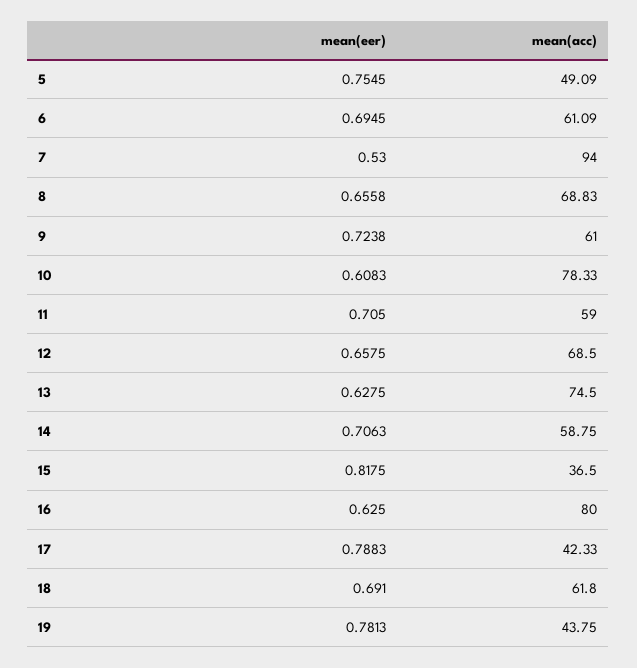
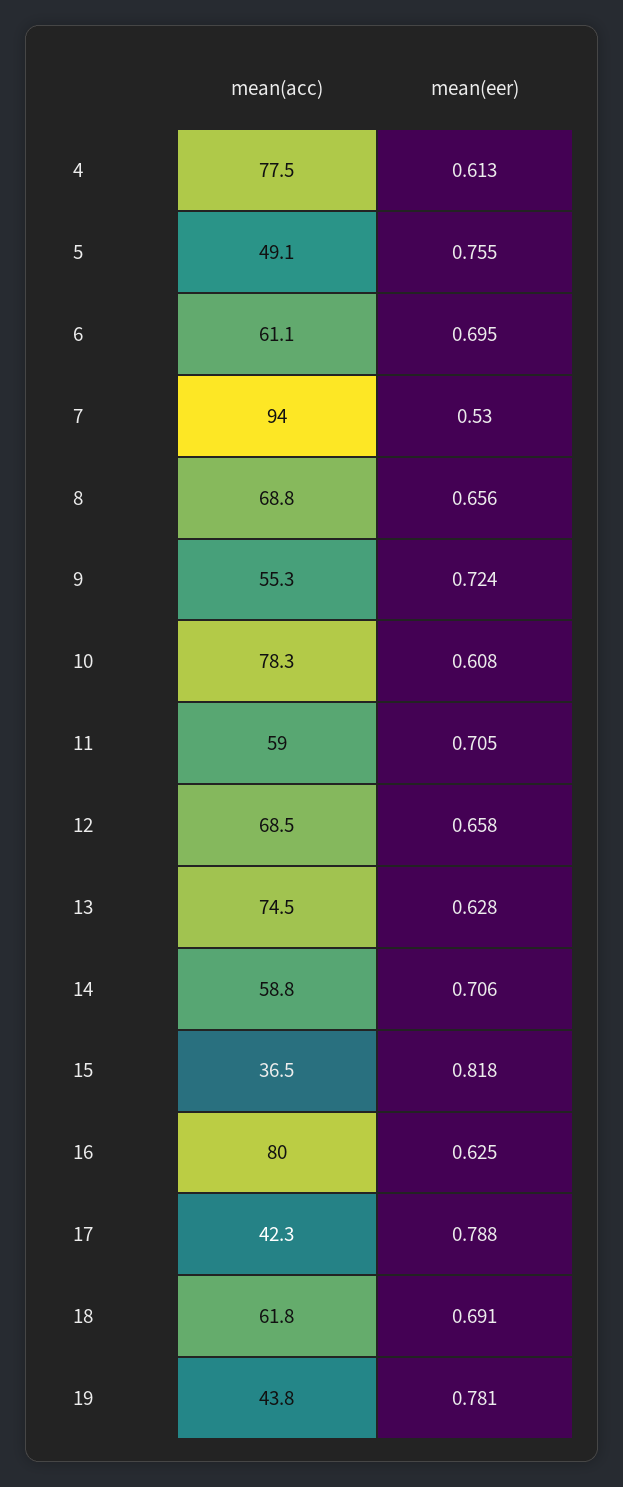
mean(acc), 9: 61 -> 55.3
mean(acc), 4: none -> 77.5
mean(eer), 4: none -> 0.613

